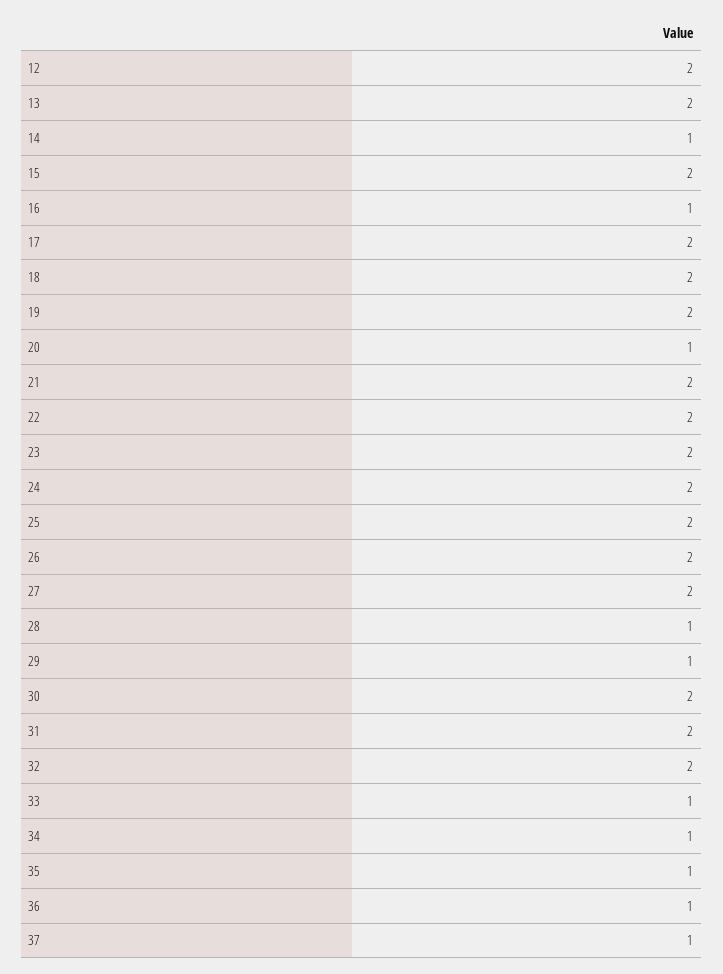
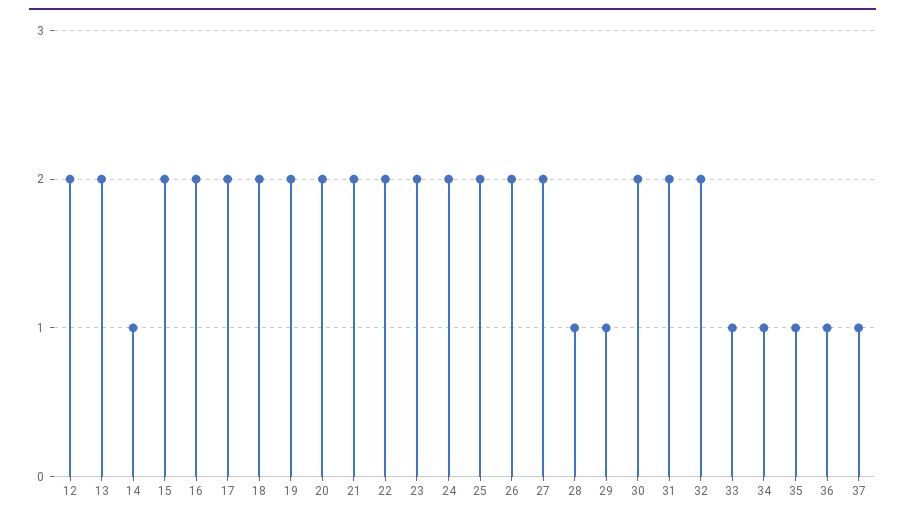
16: 1 -> 2
20: 1 -> 2

